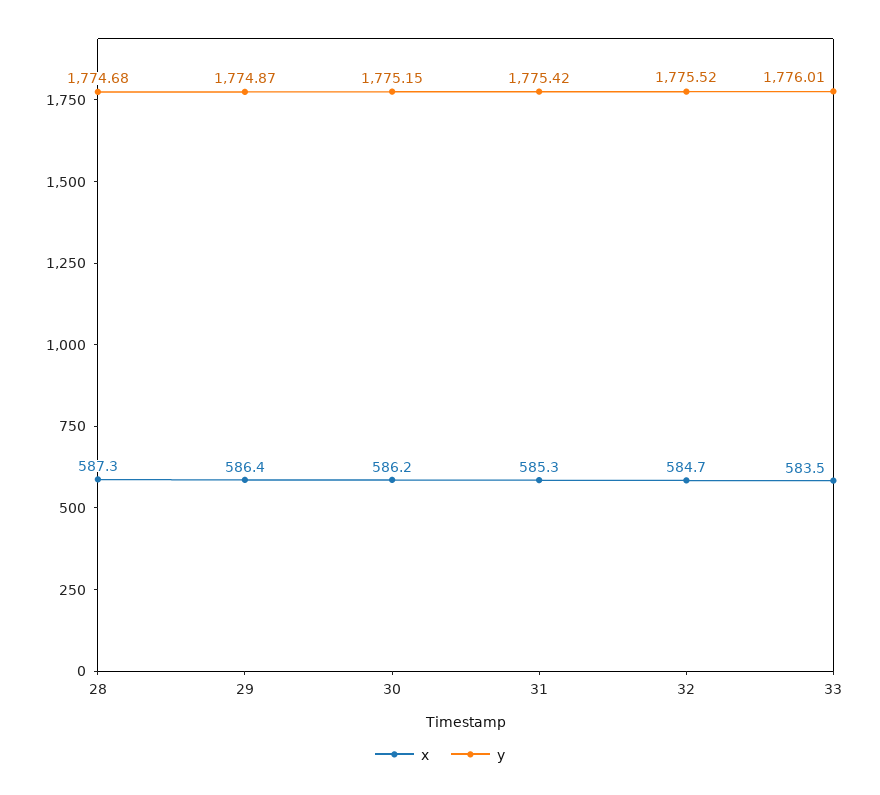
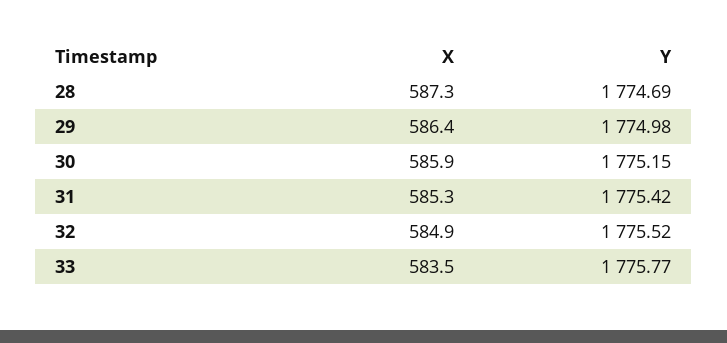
y, 28: 1774.68 -> 1774.69
y, 29: 1774.87 -> 1774.98
x, 30: 586.2 -> 585.9
x, 32: 584.7 -> 584.9
y, 33: 1776.01 -> 1775.77

